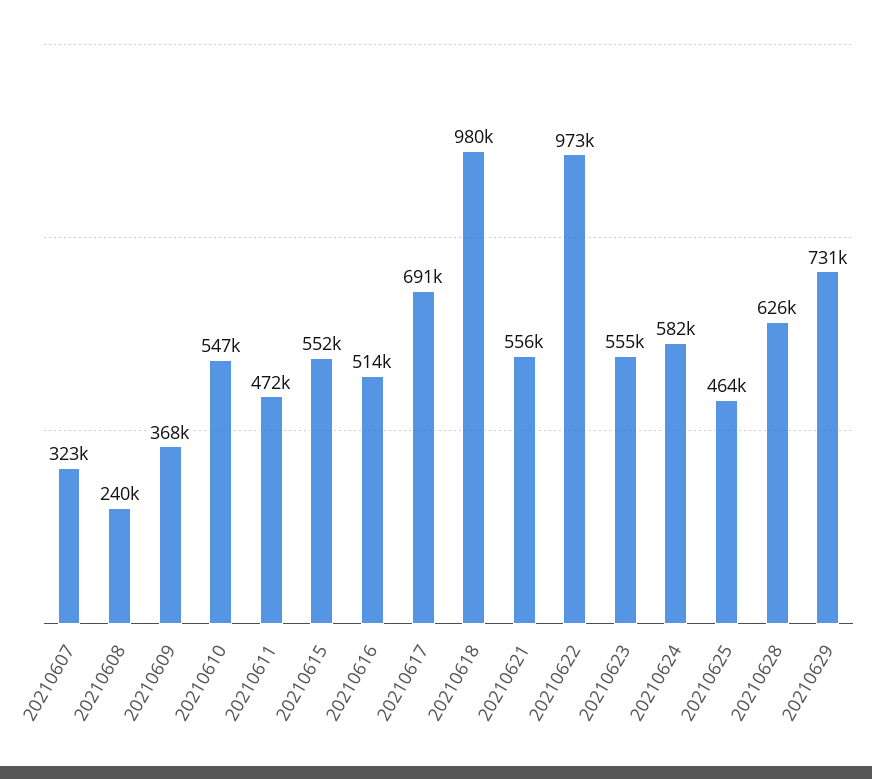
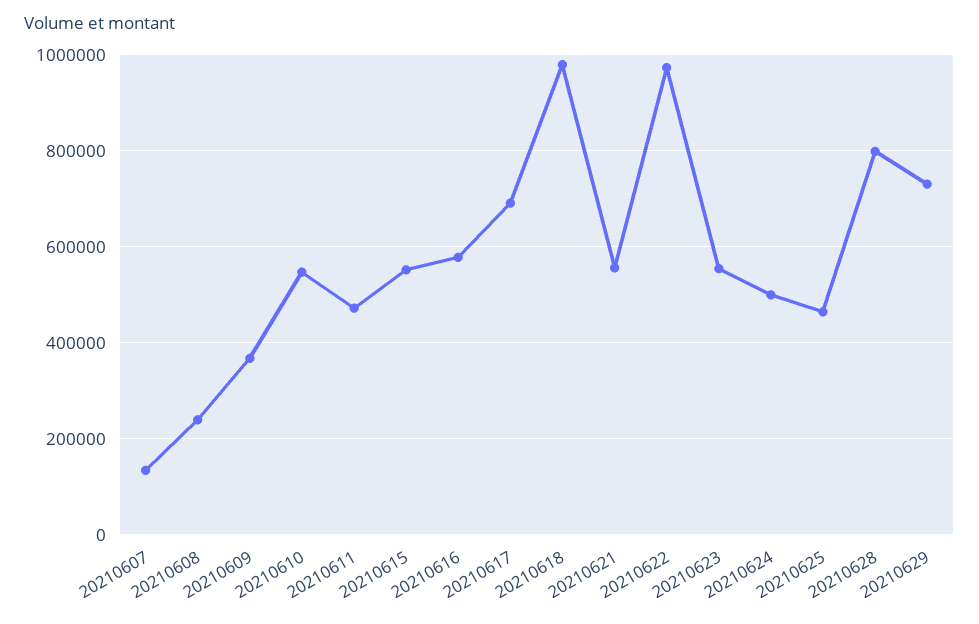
20210607: 323000 -> 140000
20210616: 514000 -> 580000
20210624: 582000 -> 500000
20210628: 626000 -> 800000

